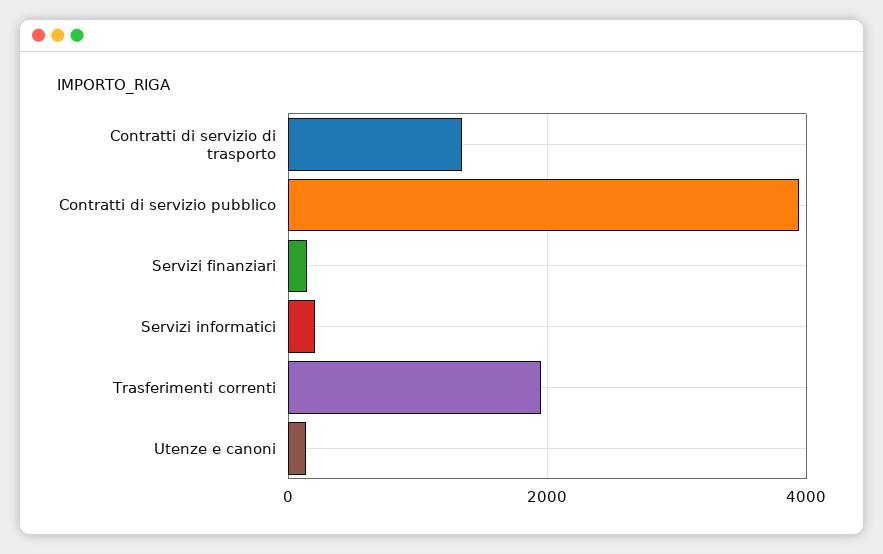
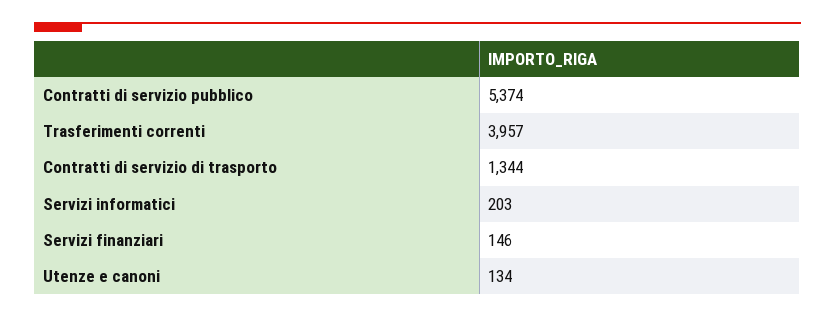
Contratti di servizio pubblico: 4000 -> 5374
Trasferimenti correnti: 2000 -> 3957

